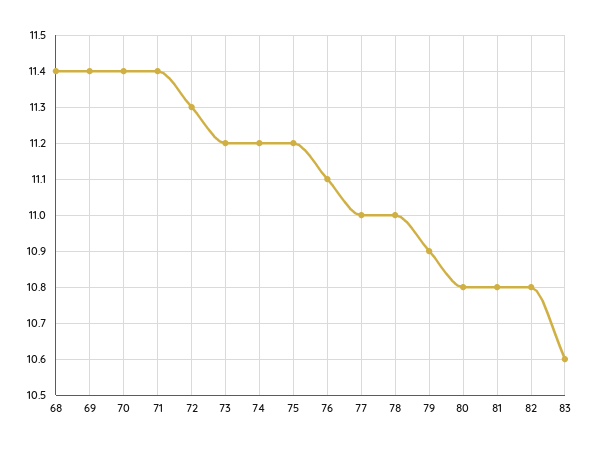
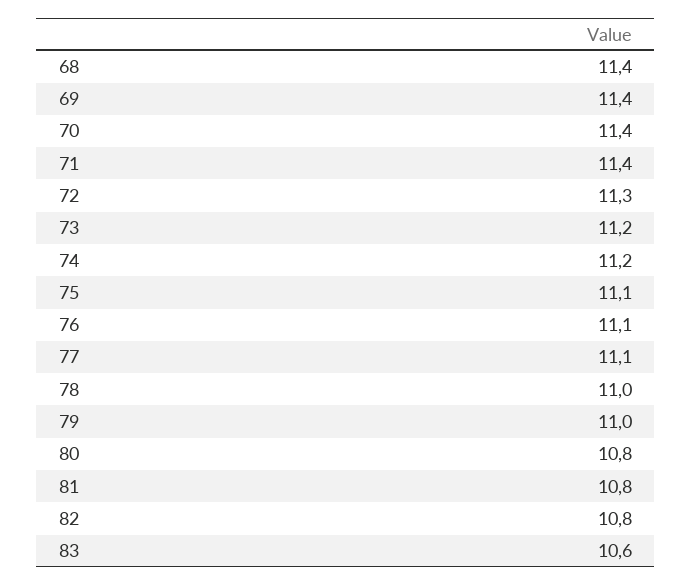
75: 11.2 -> 11.1
77: 11 -> 11.1
79: 10.9 -> 11

